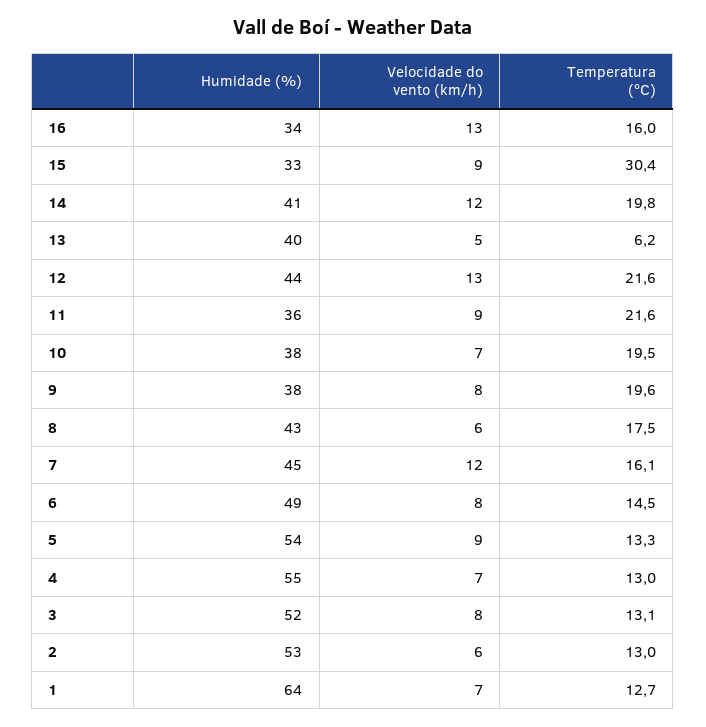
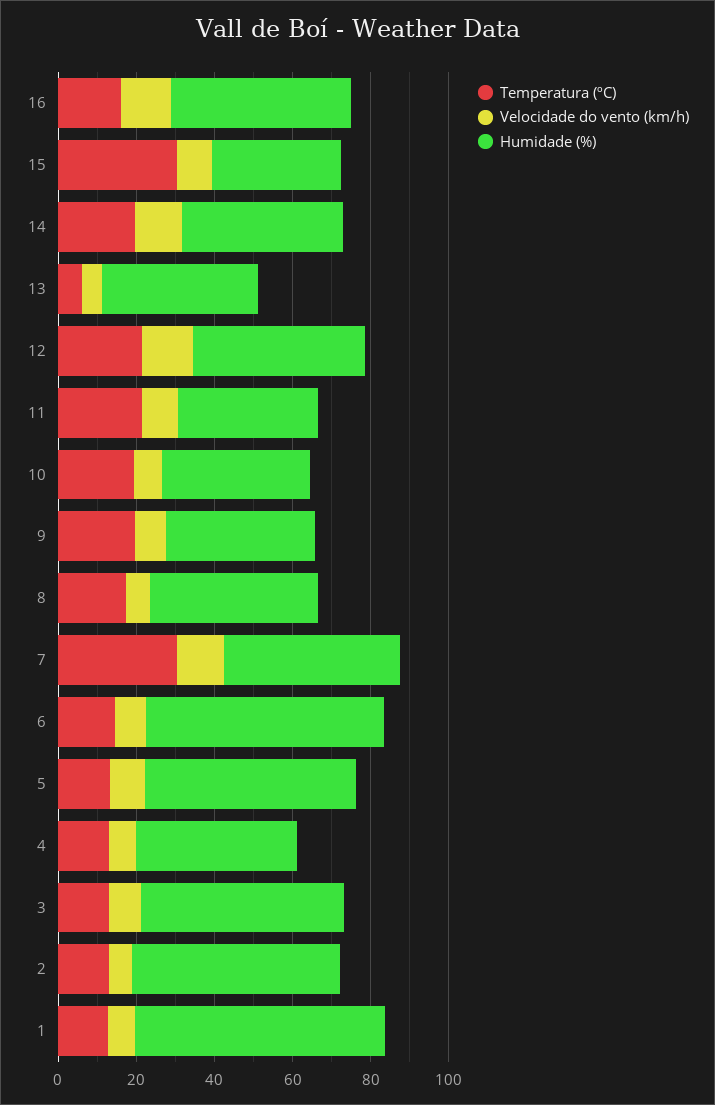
Humidade (%), 16: 34 -> 45
Temperatura (ºC), 7: 16.1 -> 30
Humidade (%), 6: 49 -> 60
Humidade (%), 4: 55 -> 40

